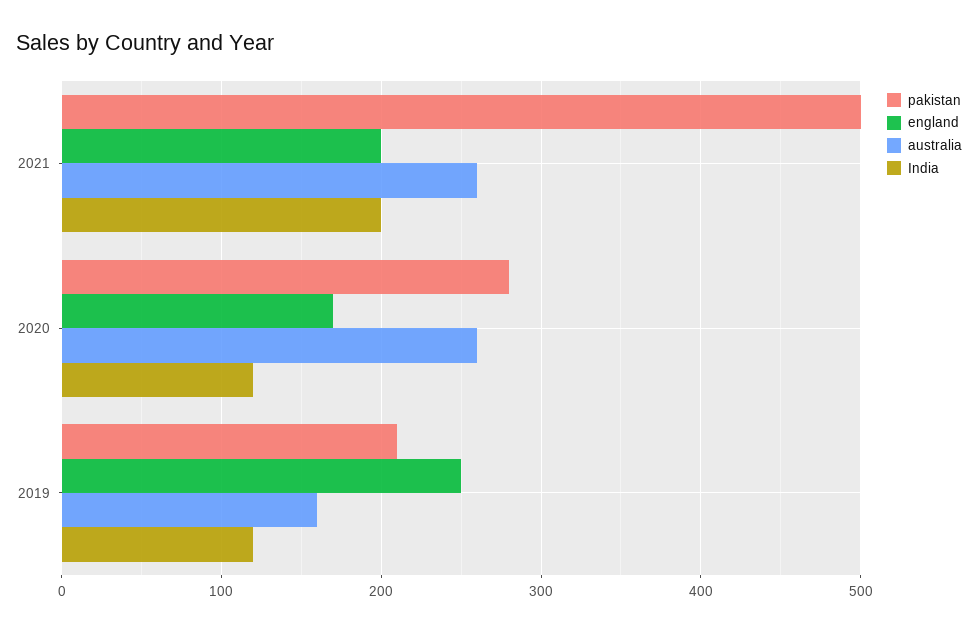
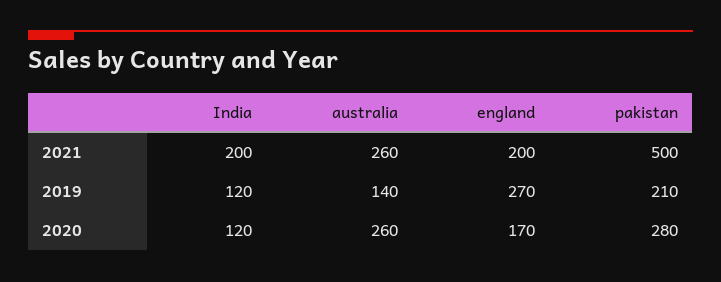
england, 2019: 250 -> 270
australia, 2019: 160 -> 140

